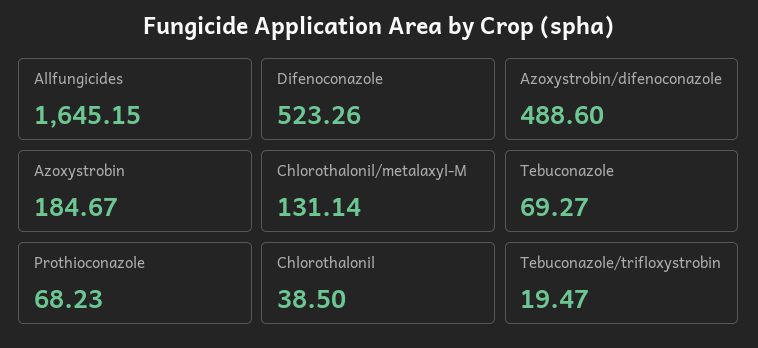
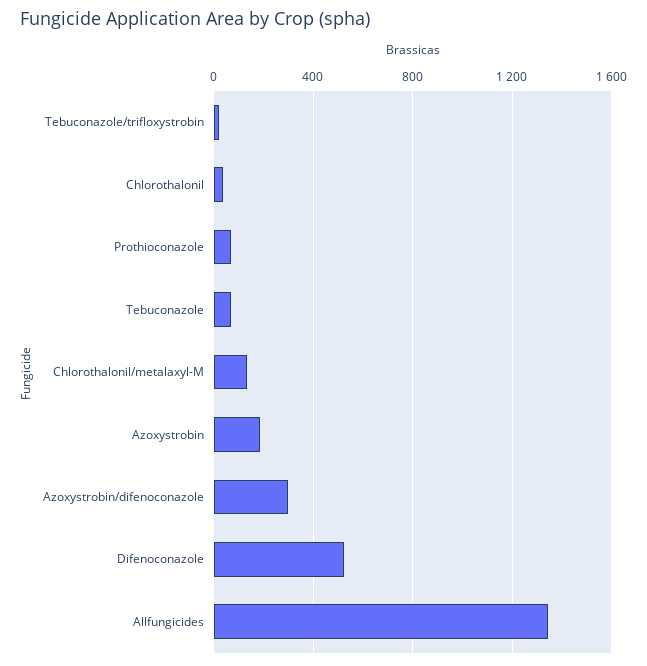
Allfungicides: 1645.15 -> 1350
Azoxystrobin/difenoconazole: 488.6 -> 300

